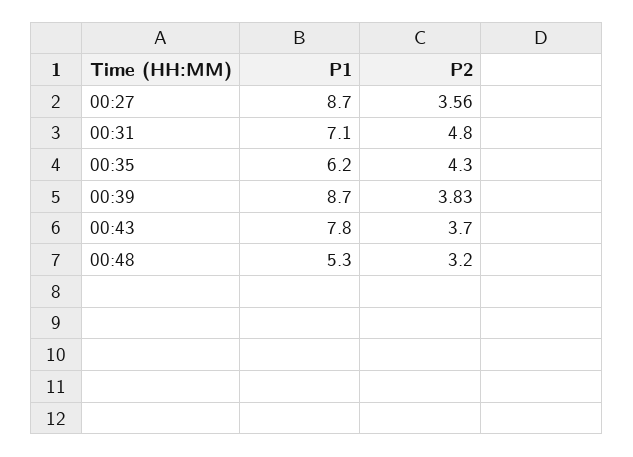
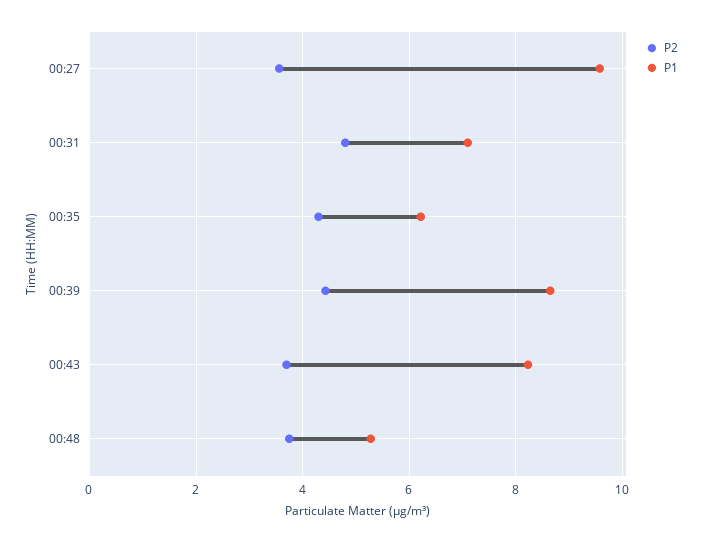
P1, 00:27: 8.7 -> 9.6
P2, 00:39: 3.83 -> 4.4
P1, 00:43: 7.8 -> 8.2
P2, 00:48: 3.2 -> 3.8

